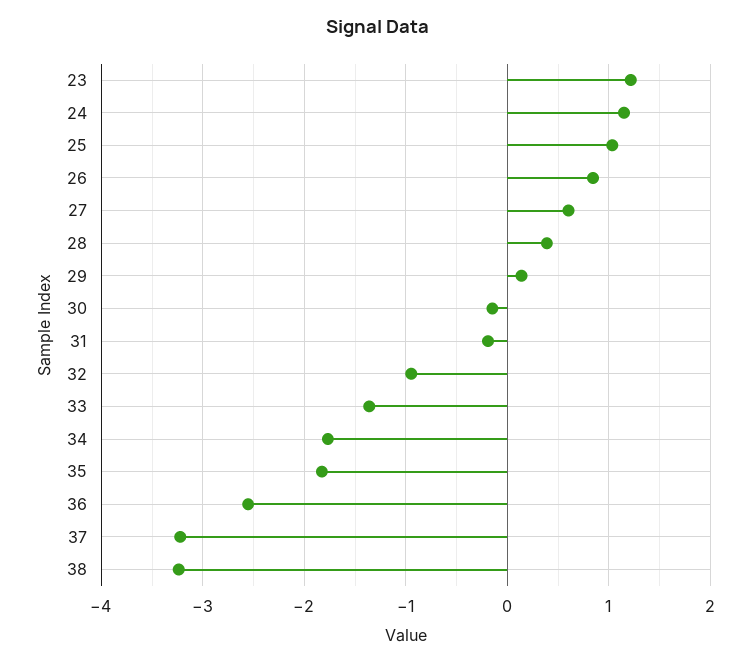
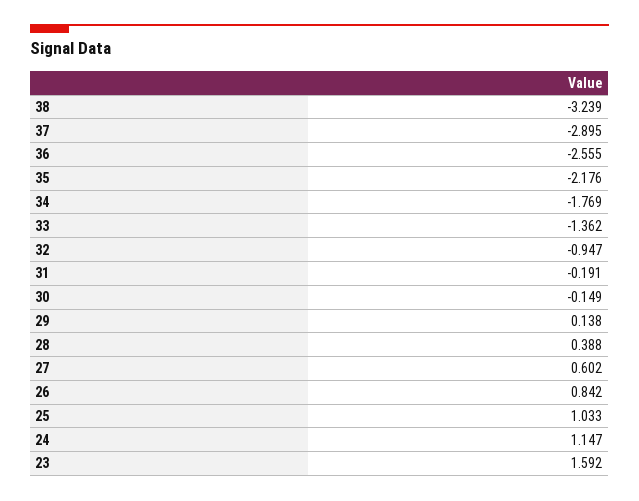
23: 1.2 -> 1.592
35: -1.8 -> -2.176
37: -3.2 -> -2.895

